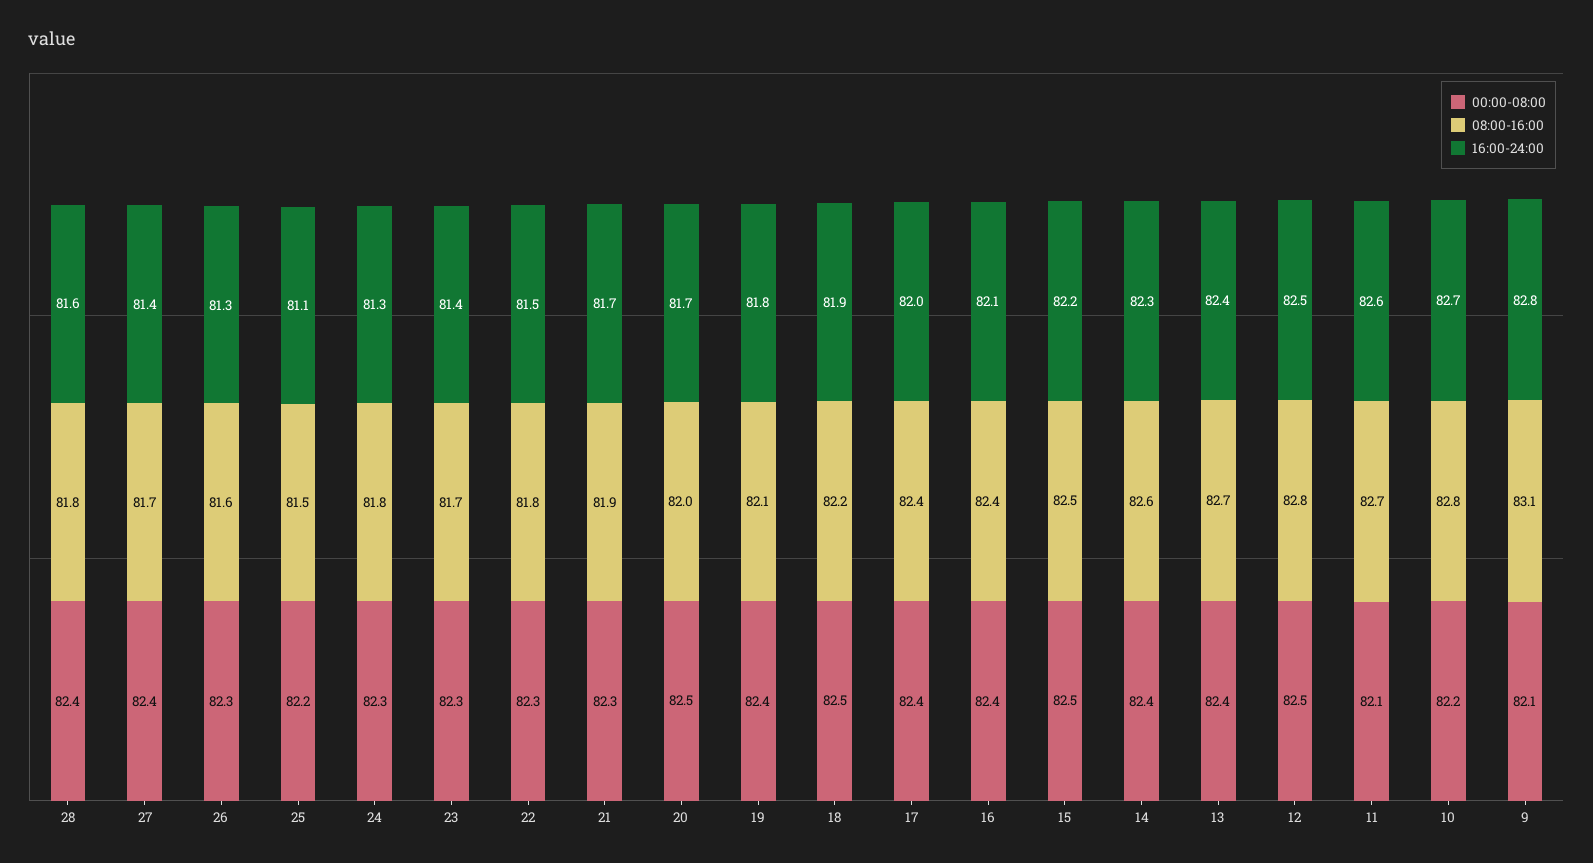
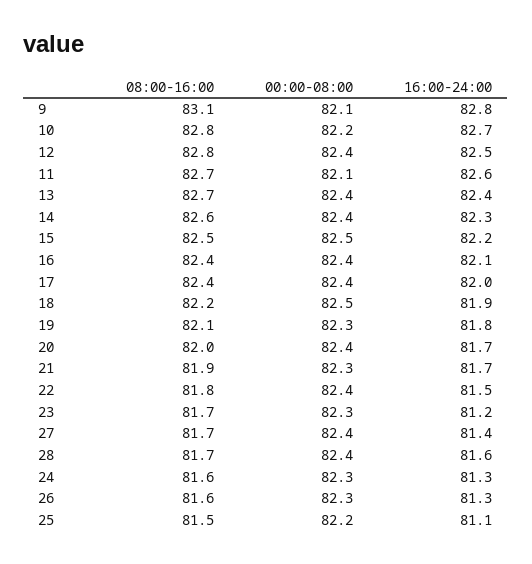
08:00-16:00, 28: 81.8 -> 81.7
08:00-16:00, 24: 81.8 -> 81.6
16:00-24:00, 23: 81.4 -> 81.2
00:00-08:00, 22: 82.3 -> 82.4
00:00-08:00, 20: 82.5 -> 82.4
00:00-08:00, 19: 82.4 -> 82.3
00:00-08:00, 12: 82.5 -> 82.4

